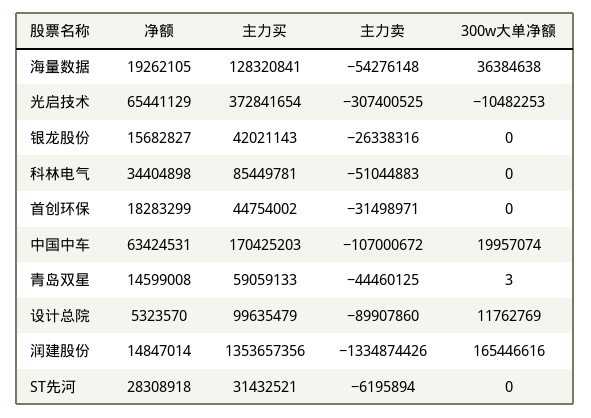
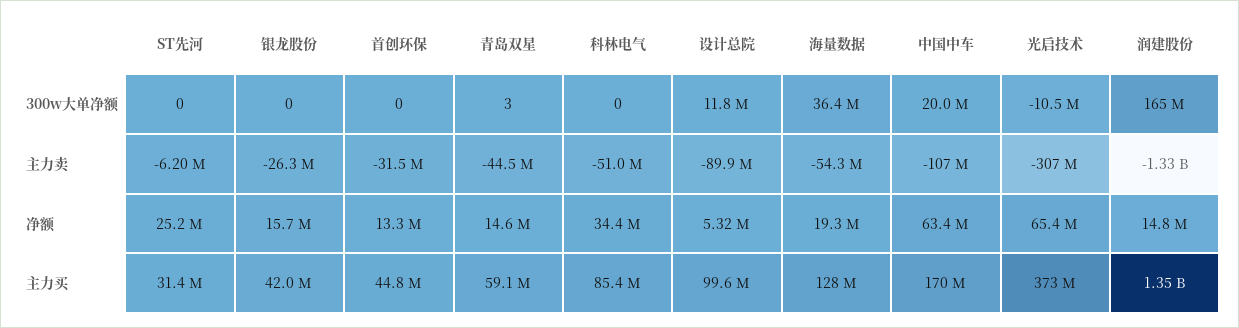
净额, 首创环保: 18283299 -> 13300000
净额, ST先河: 28308918 -> 25200000

